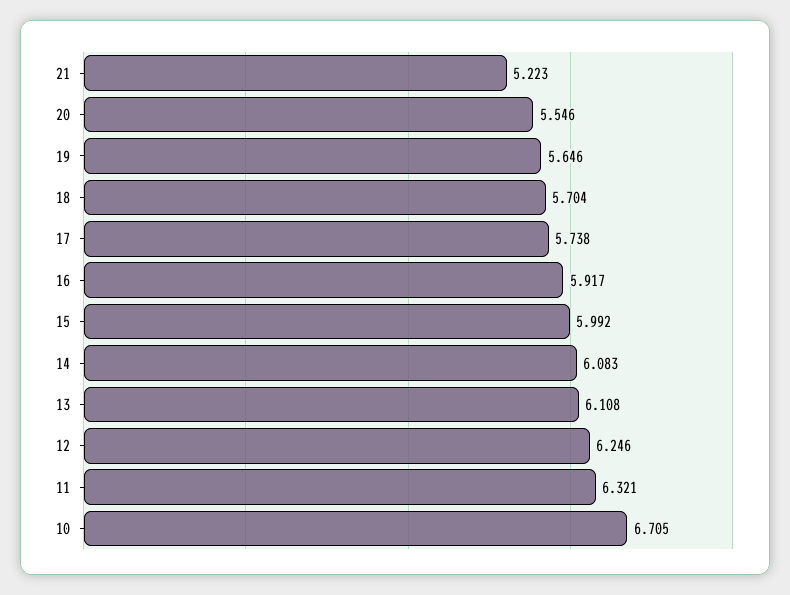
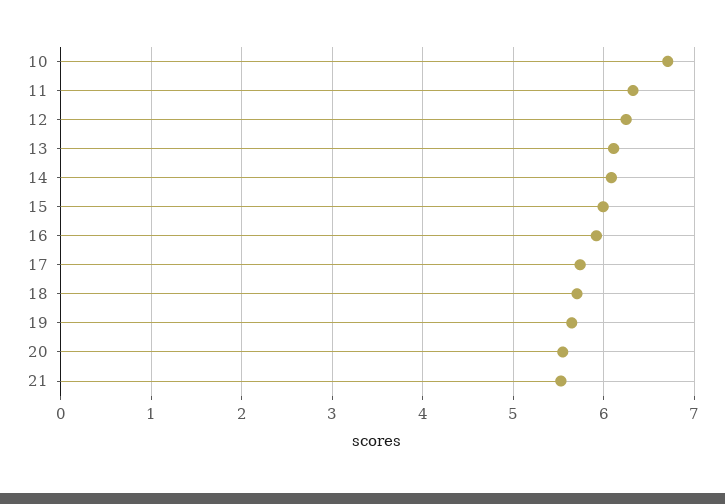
21: 5.223 -> 5.5

